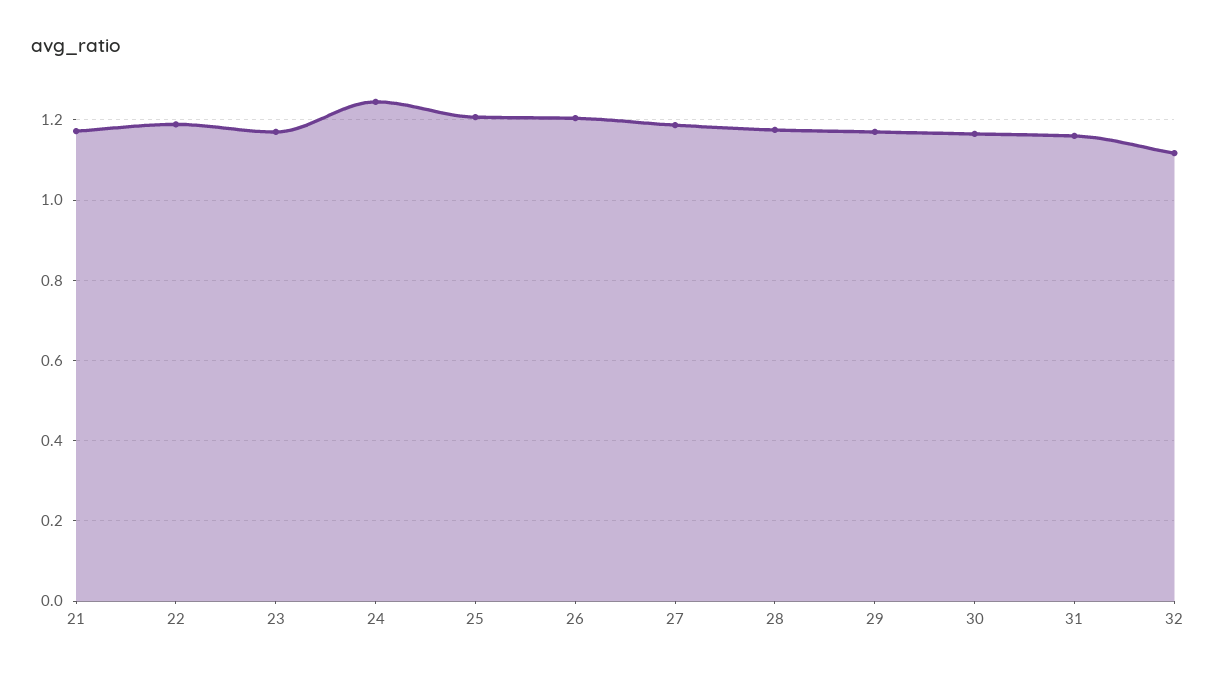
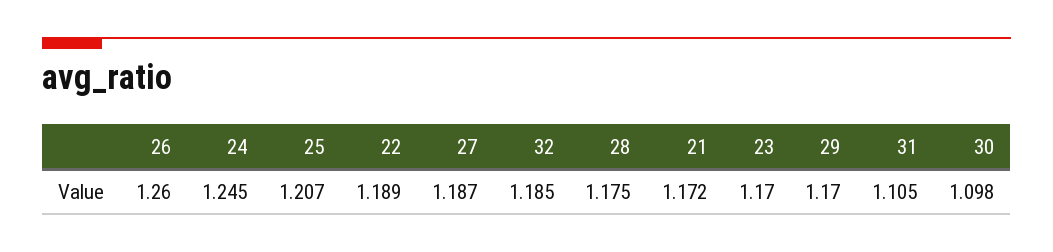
26: 1.2 -> 1.26
30: 1.16 -> 1.098
31: 1.16 -> 1.105
32: 1.12 -> 1.185

